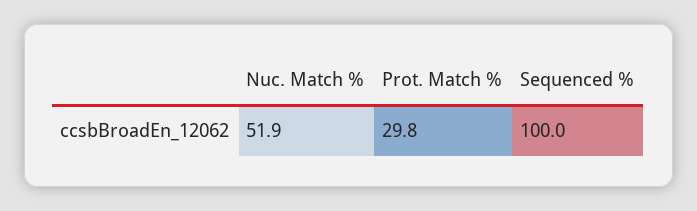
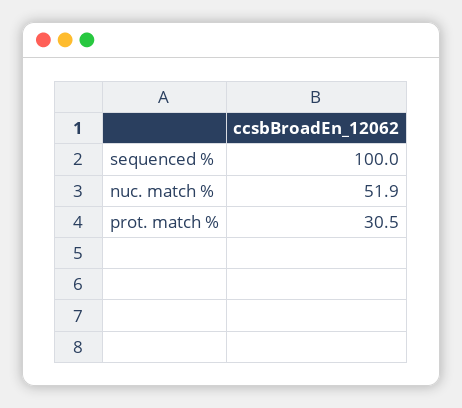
Prot. Match %: 29.8 -> 30.5

